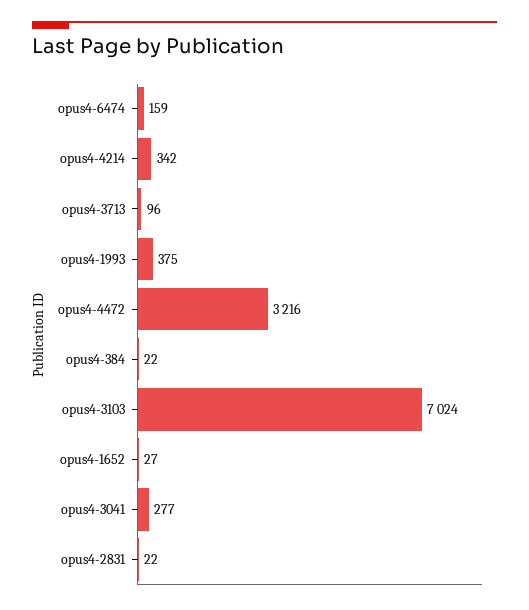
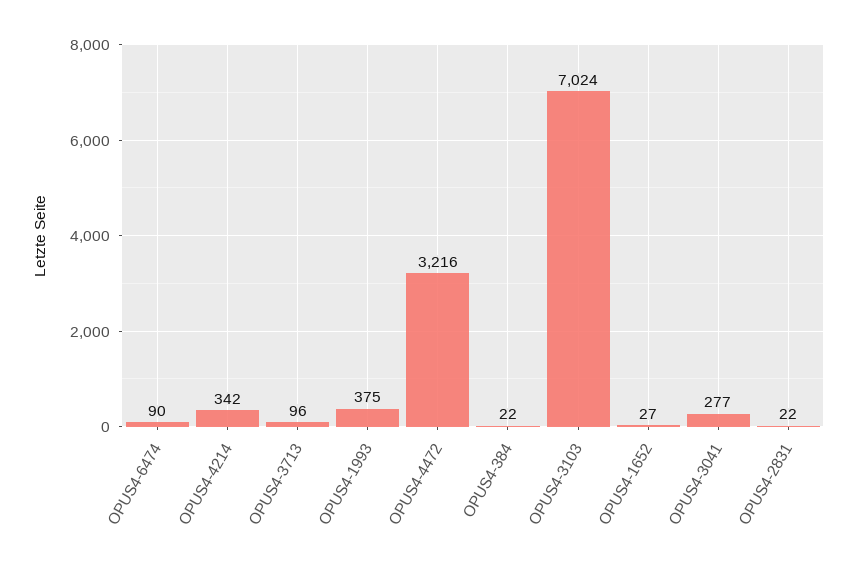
opus4-6474: 159 -> 90

